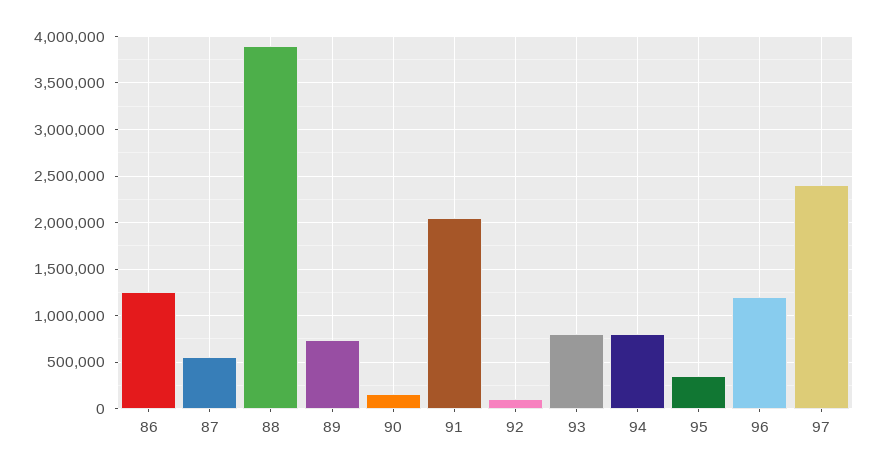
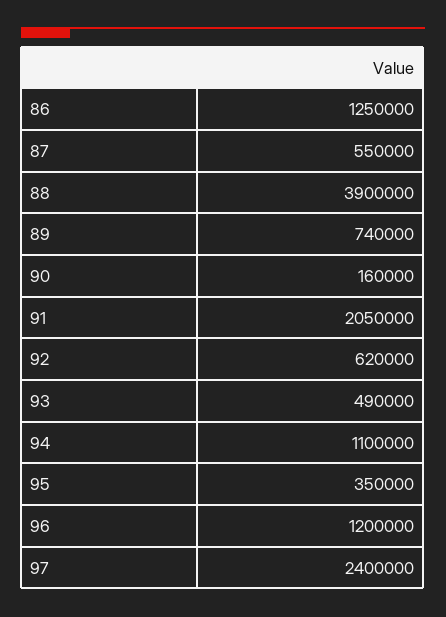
92: 100000 -> 620000
93: 800000 -> 490000
94: 800000 -> 1100000

